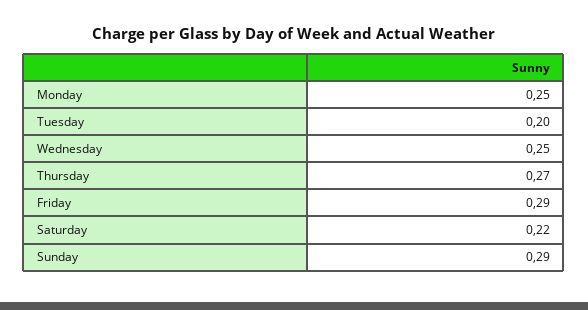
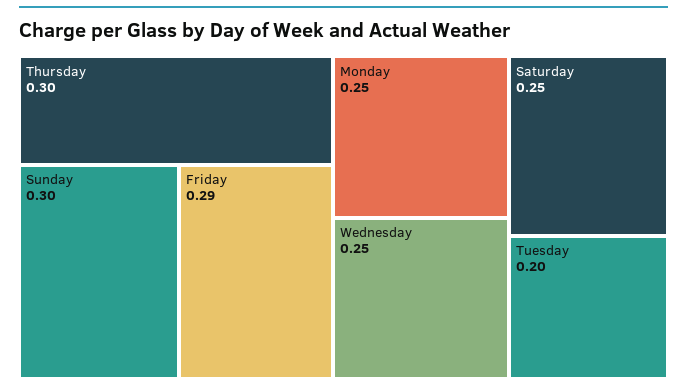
Thursday: 0.27 -> 0.3
Saturday: 0.22 -> 0.25
Sunday: 0.29 -> 0.3

